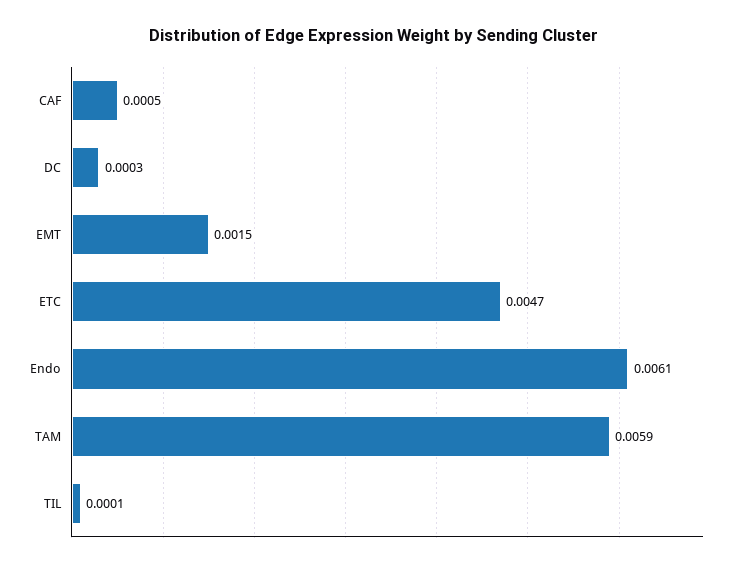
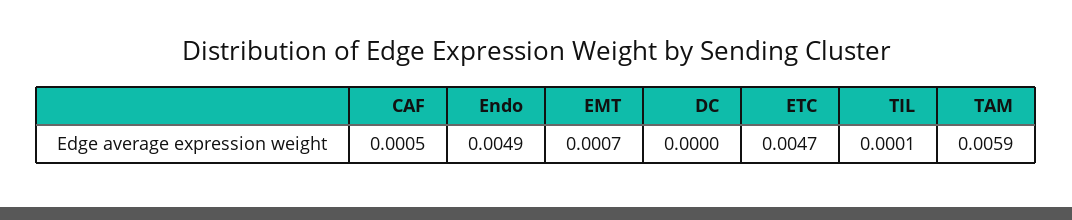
DC: 0.0003 -> 0
EMT: 0.0015 -> 0.0007
Endo: 0.0061 -> 0.0049

